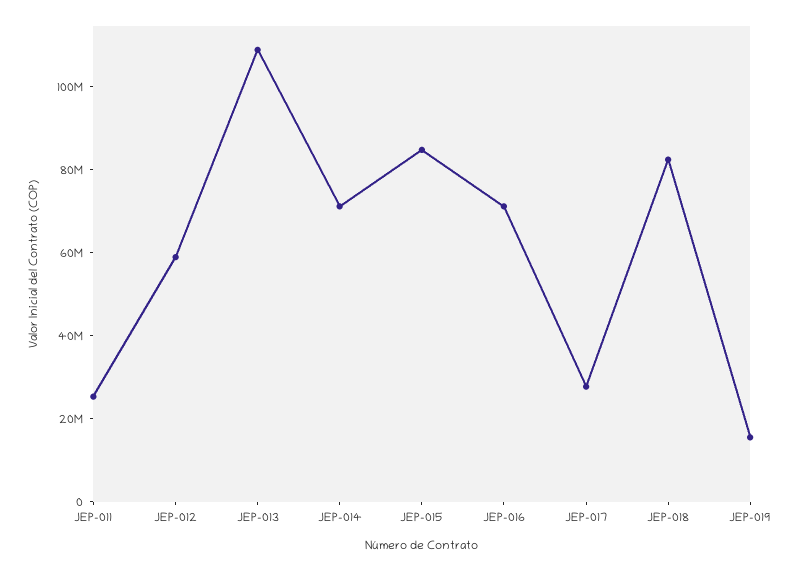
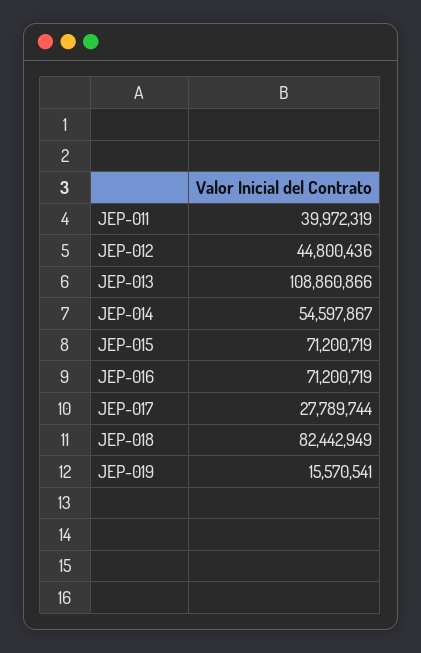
JEP-011: 25000000 -> 39972319
JEP-012: 60000000 -> 44800436
JEP-014: 70000000 -> 54597867
JEP-015: 85000000 -> 71200719

